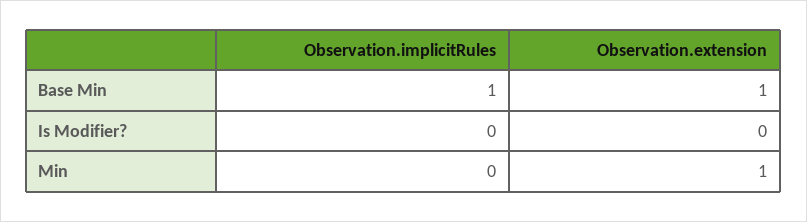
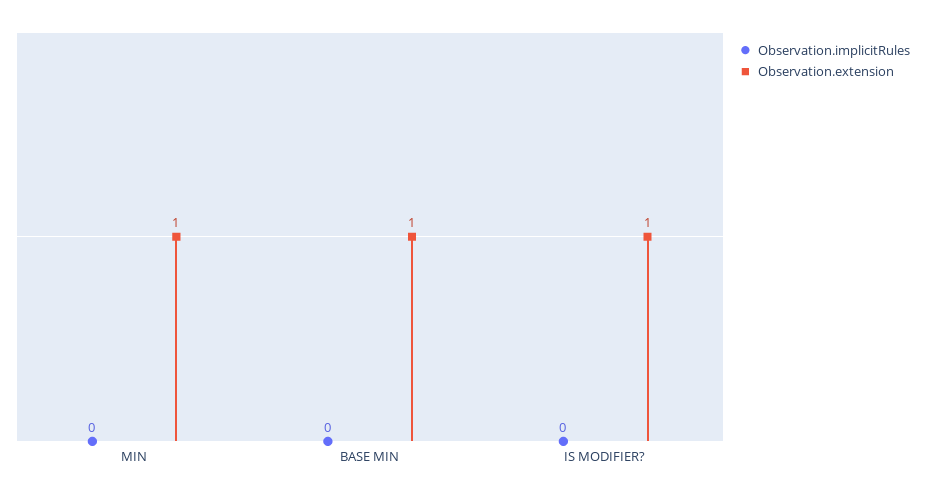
Observation.implicitRules, Base Min: 1 -> 0
Observation.extension, Is Modifier?: 0 -> 1

